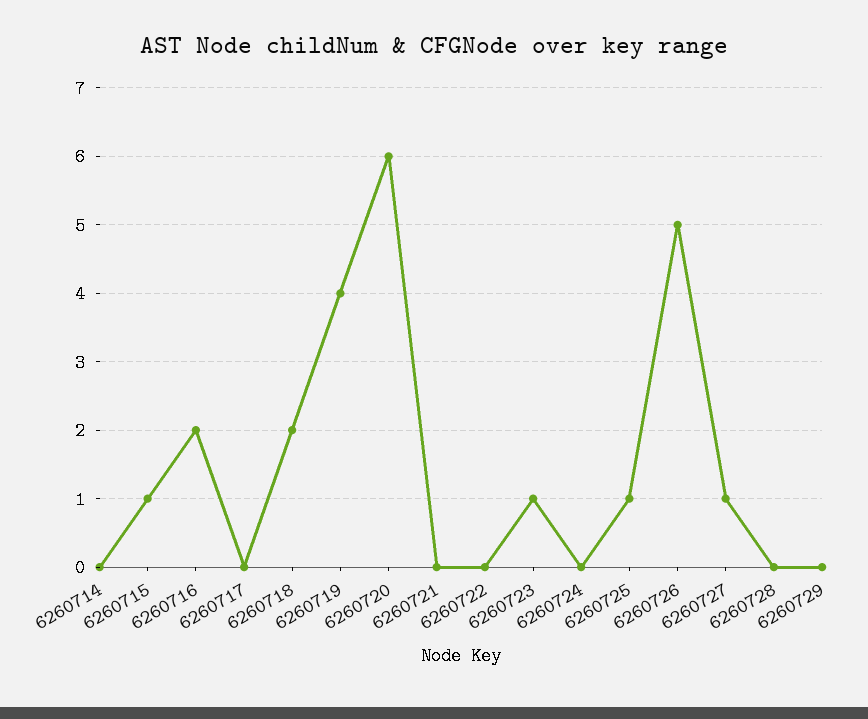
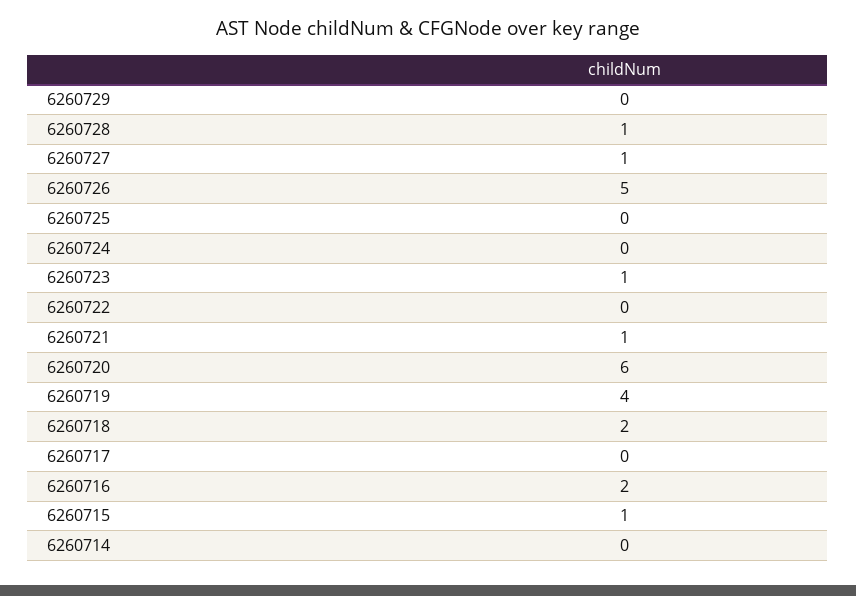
6260721: 0 -> 1
6260725: 1 -> 0
6260728: 0 -> 1

